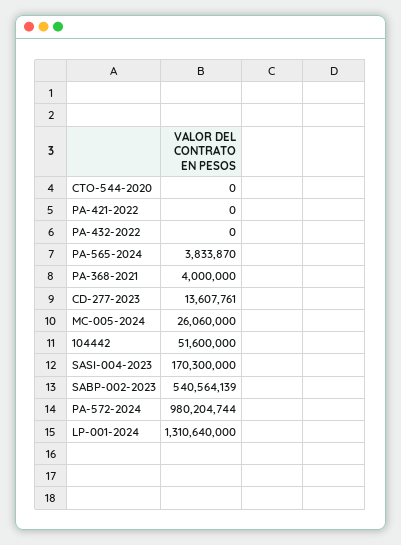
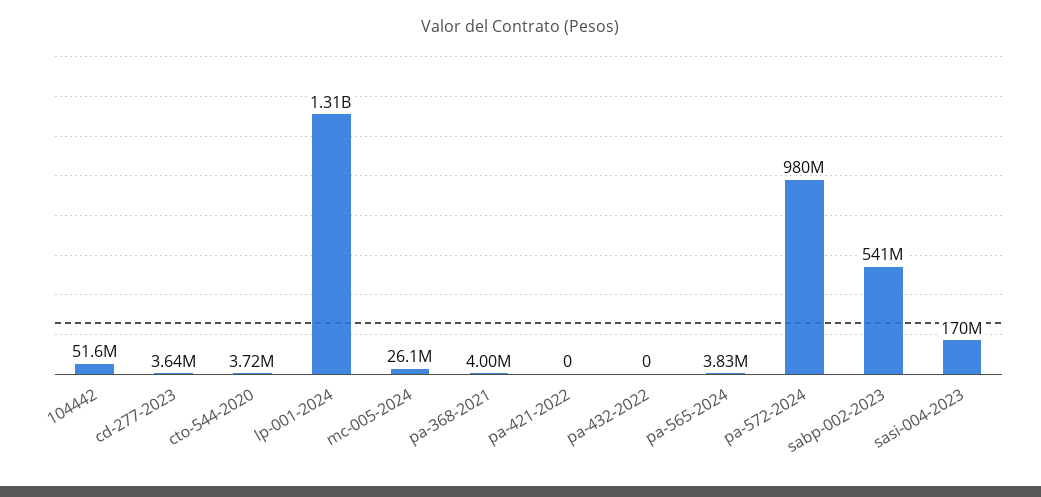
CTO-544-2020: 0 -> 3720000
CD-277-2023: 13607761 -> 3640000

